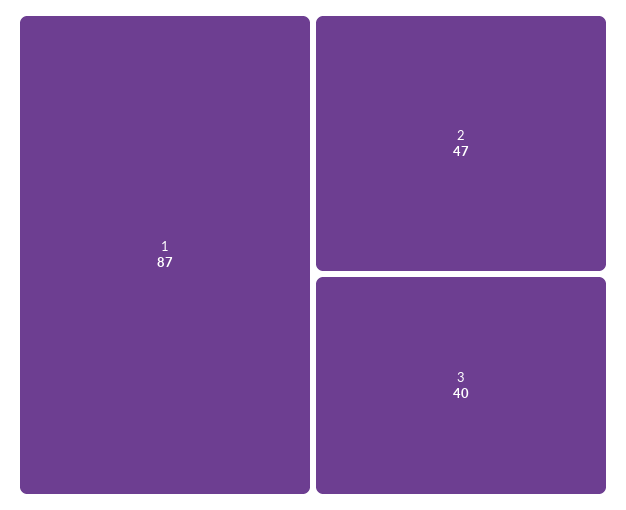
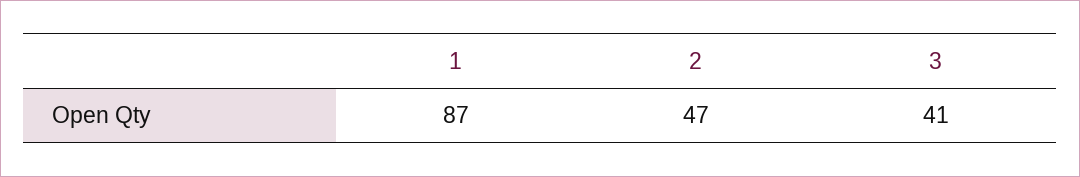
3: 40 -> 41

